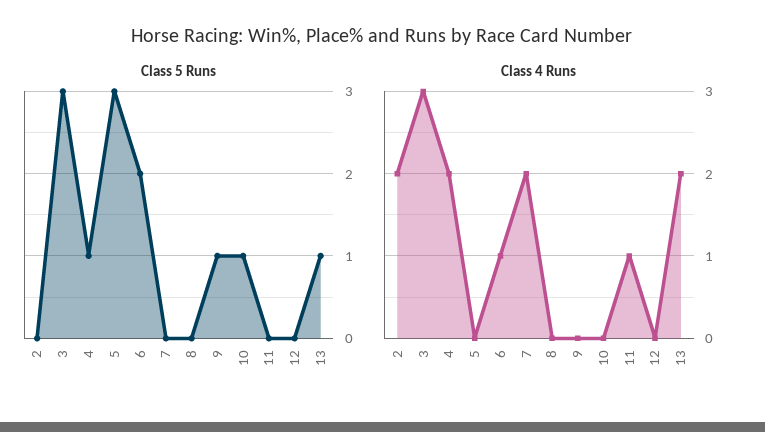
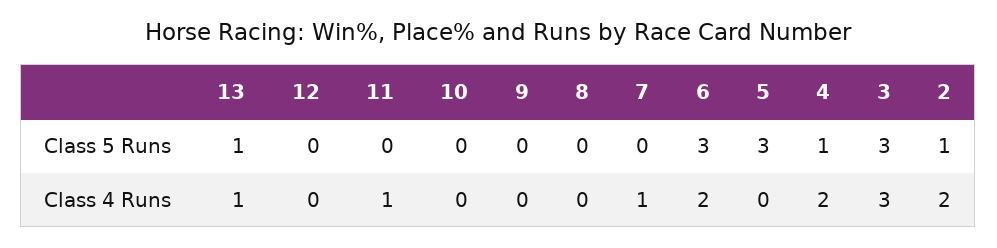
Class 5 Runs, 2: 0 -> 1
Class 5 Runs, 6: 2 -> 3
Class 5 Runs, 9: 1 -> 0
Class 5 Runs, 10: 1 -> 0
Class 4 Runs, 6: 1 -> 2
Class 4 Runs, 7: 2 -> 1
Class 4 Runs, 13: 2 -> 1

